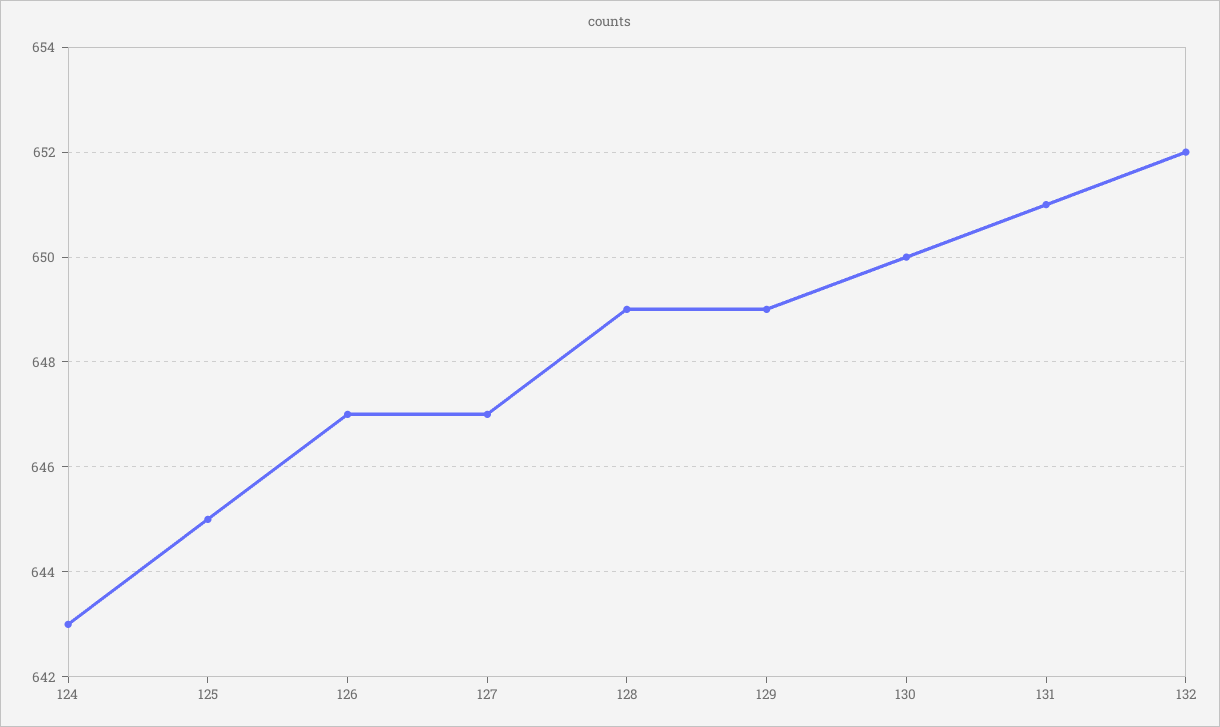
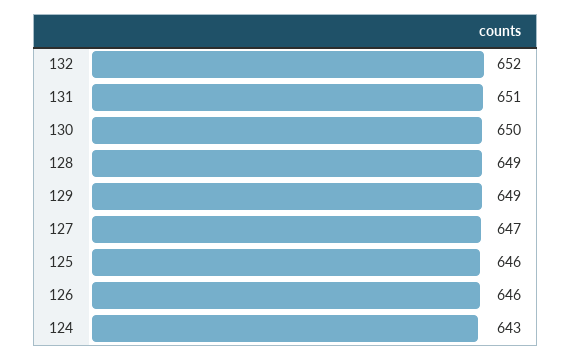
125: 645 -> 646
126: 647 -> 646

